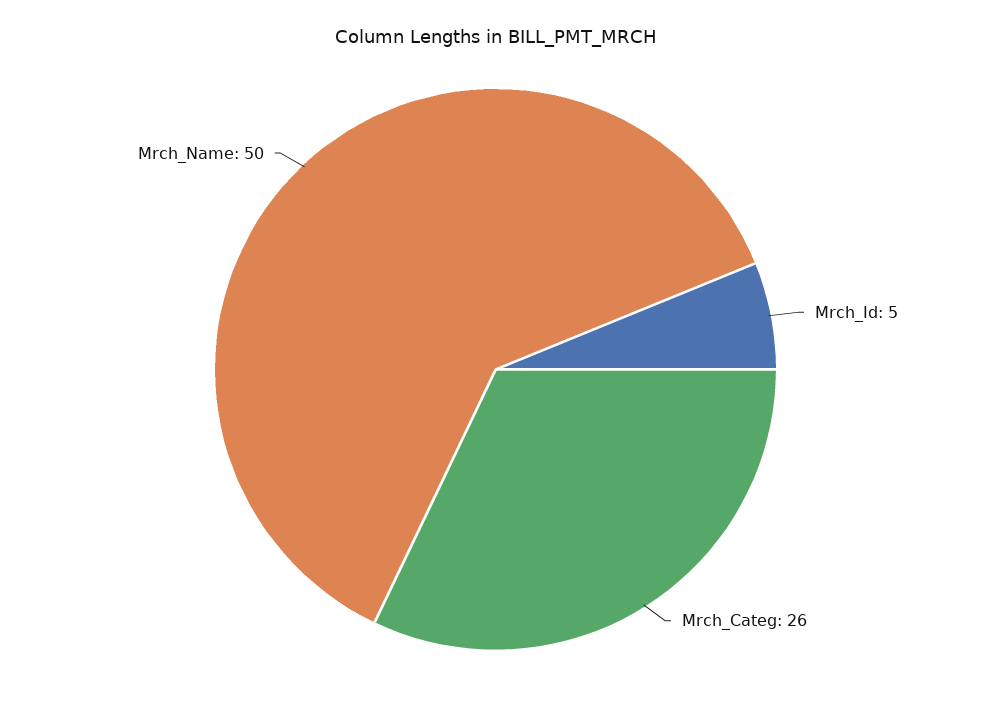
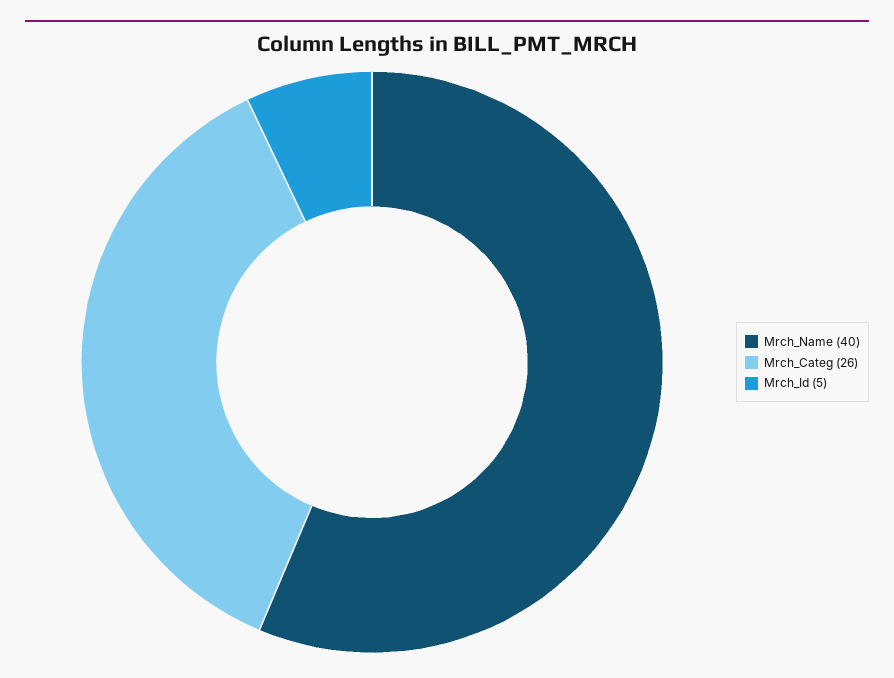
Mrch_Name: 50 -> 40

